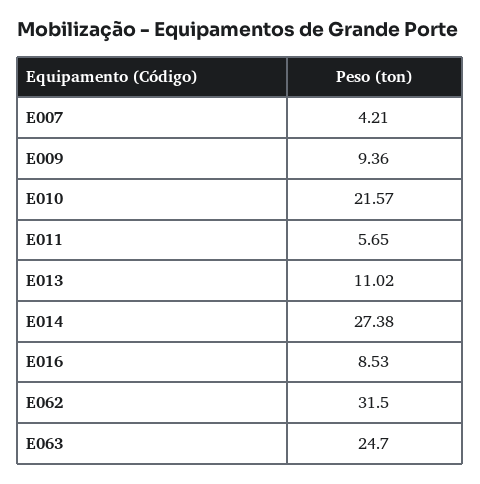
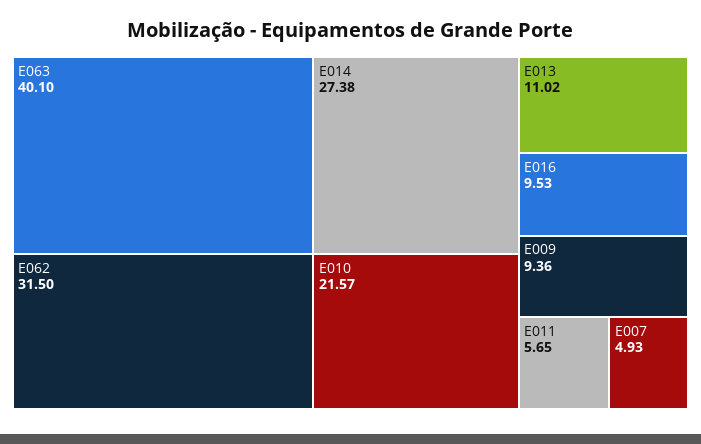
E007: 4.21 -> 4.93
E016: 8.53 -> 9.53
E063: 24.7 -> 40.1

